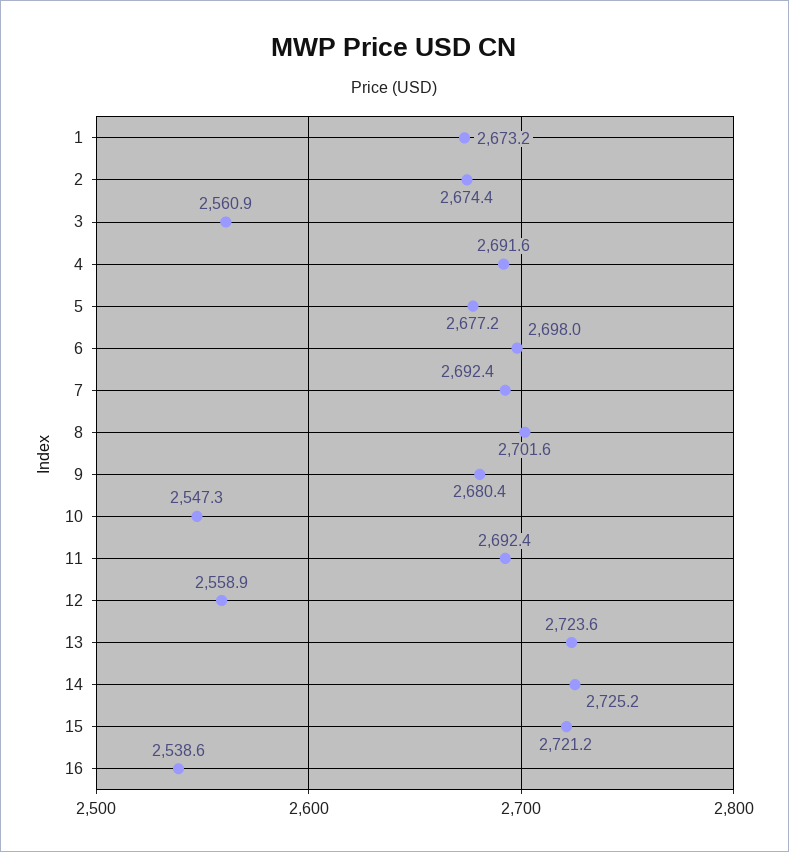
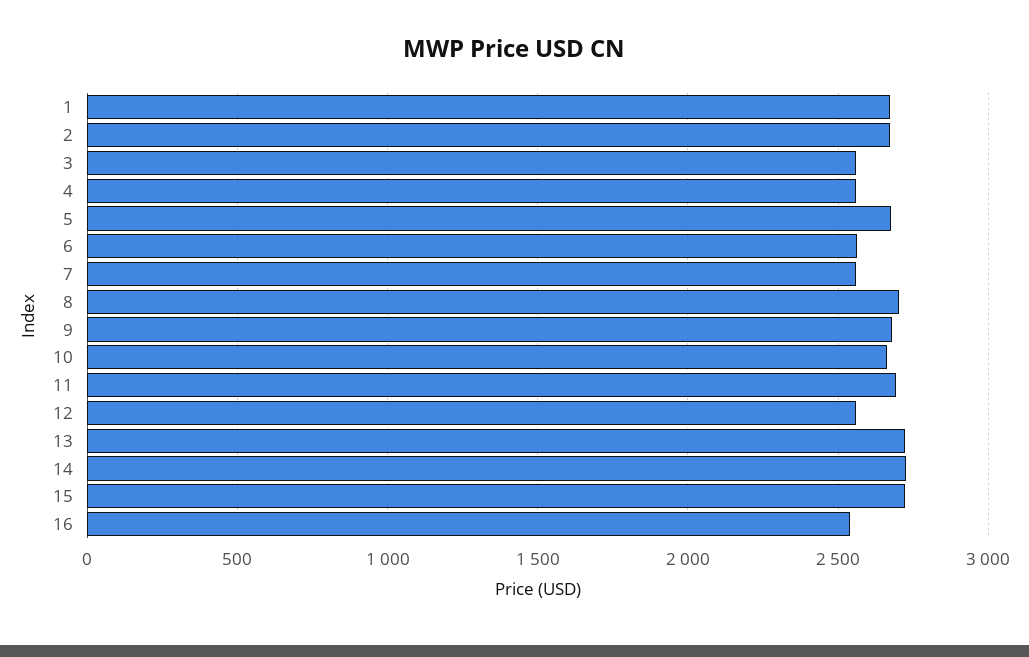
4: 2691.6 -> 2550
6: 2698 -> 2550
7: 2692.4 -> 2550
10: 2547.3 -> 2650

